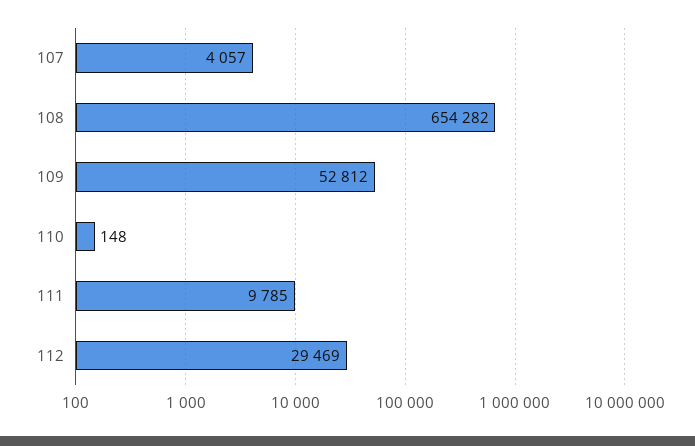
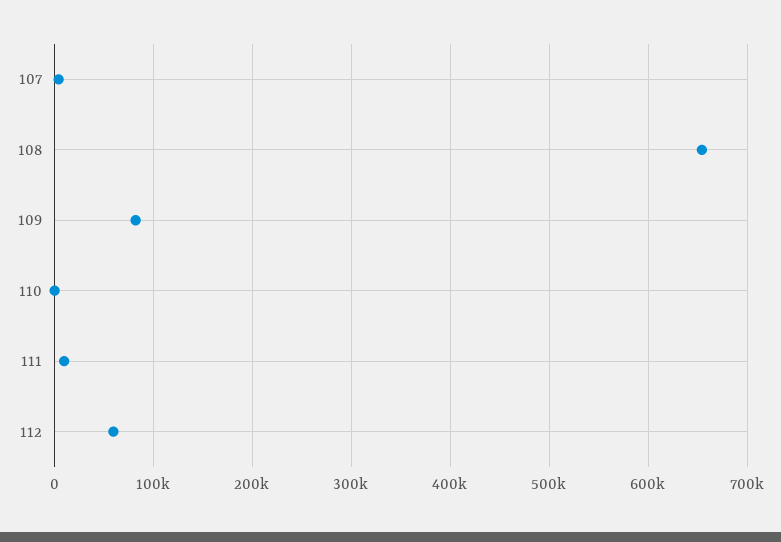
109: 52812 -> 80000
112: 29469 -> 60000

